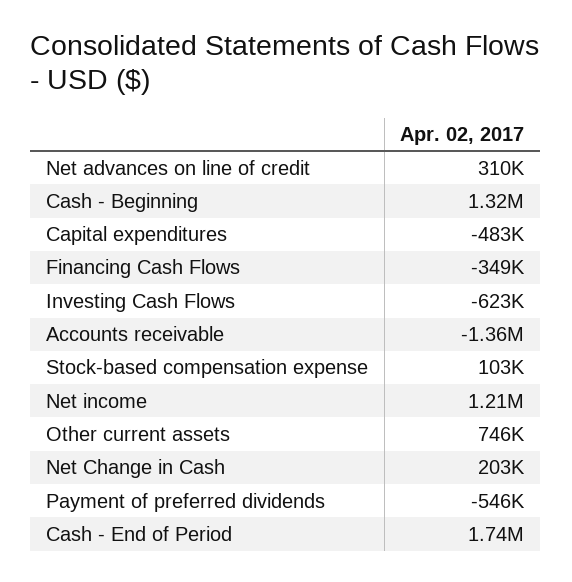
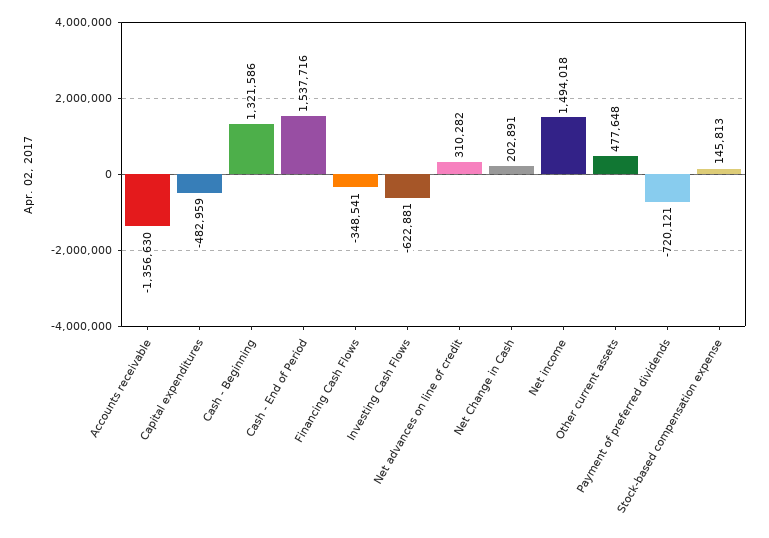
Stock-based compensation expense: 103000 -> 145813
Net income: 1210000 -> 1494018
Other current assets: 746000 -> 477648
Payment of preferred dividends: -546000 -> -720121
Cash - End of Period: 1740000 -> 1537716

